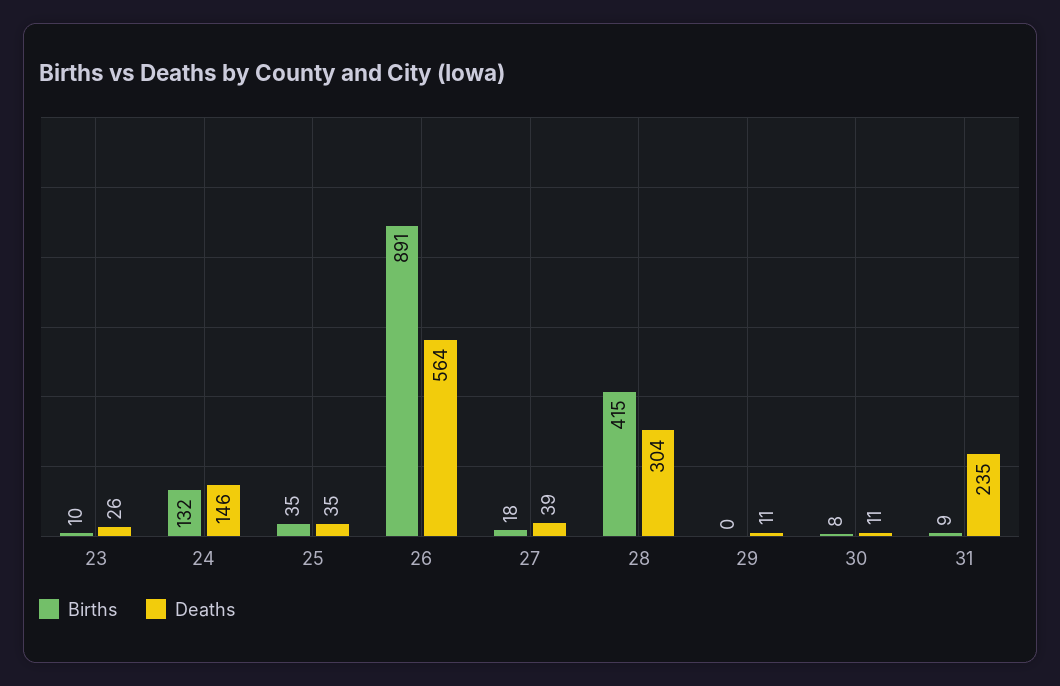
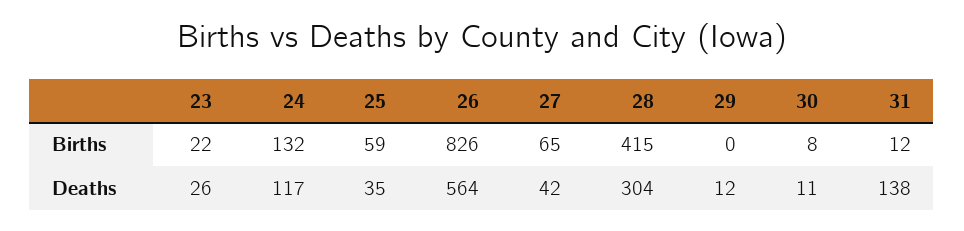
Births, 23: 10 -> 22
Deaths, 24: 146 -> 117
Births, 25: 35 -> 59
Births, 26: 891 -> 826
Births, 27: 18 -> 65
Deaths, 27: 39 -> 42
Deaths, 29: 11 -> 12
Births, 31: 9 -> 12
Deaths, 31: 235 -> 138

